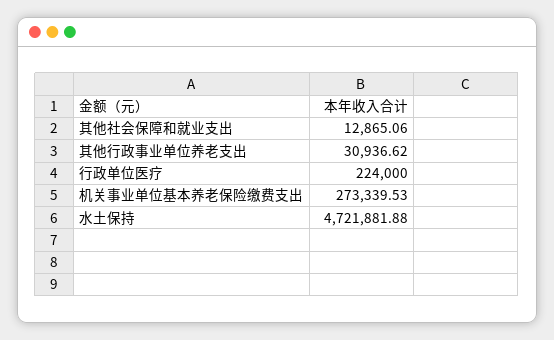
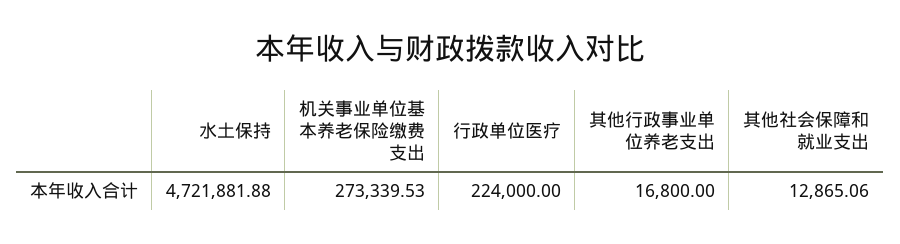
其他行政事业单位养老支出: 30936.62 -> 16800

